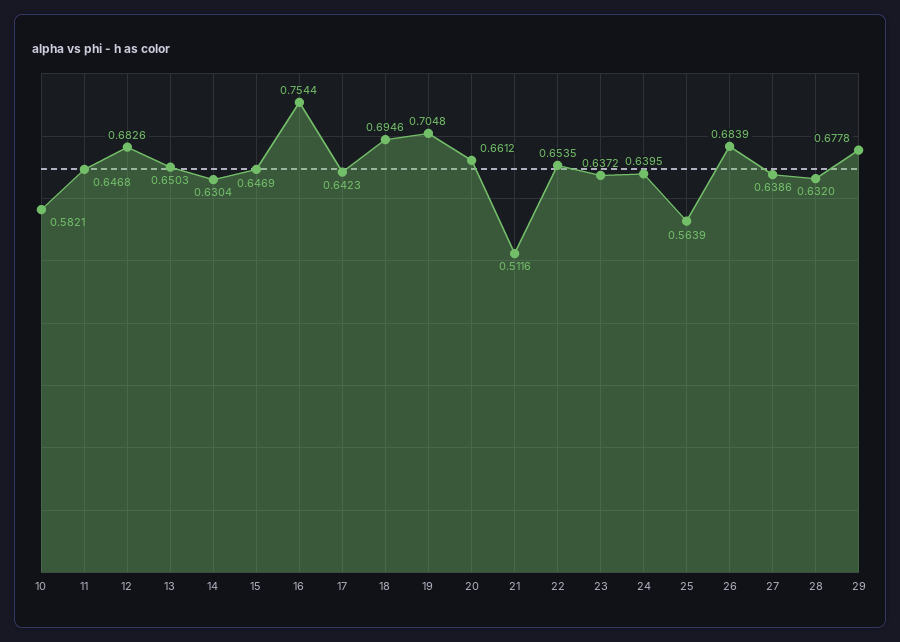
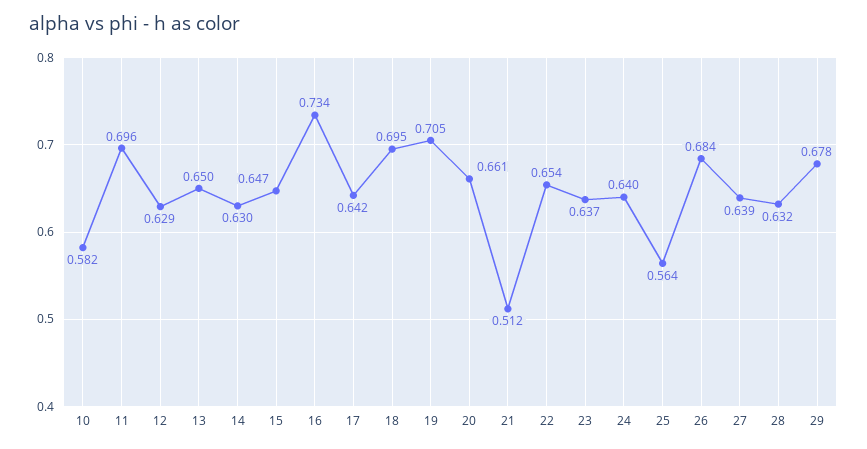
11: 0.6468 -> 0.696
12: 0.6826 -> 0.629
16: 0.7544 -> 0.734

